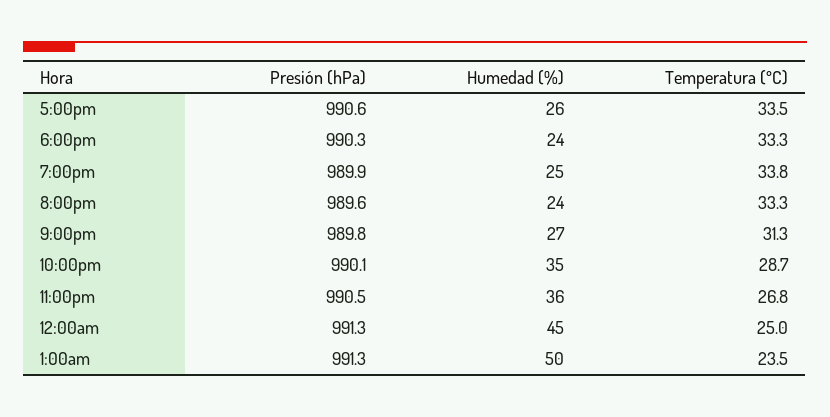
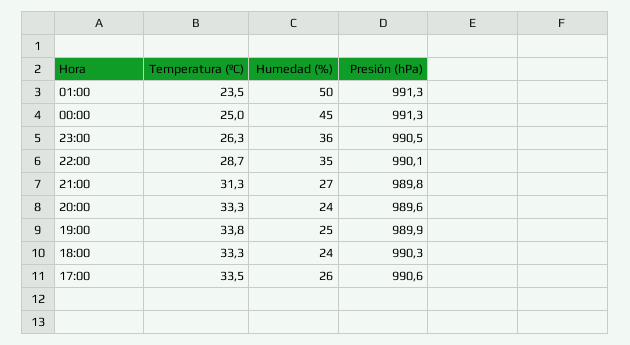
Temperatura (ºC), 11:00pm: 26.8 -> 26.3

